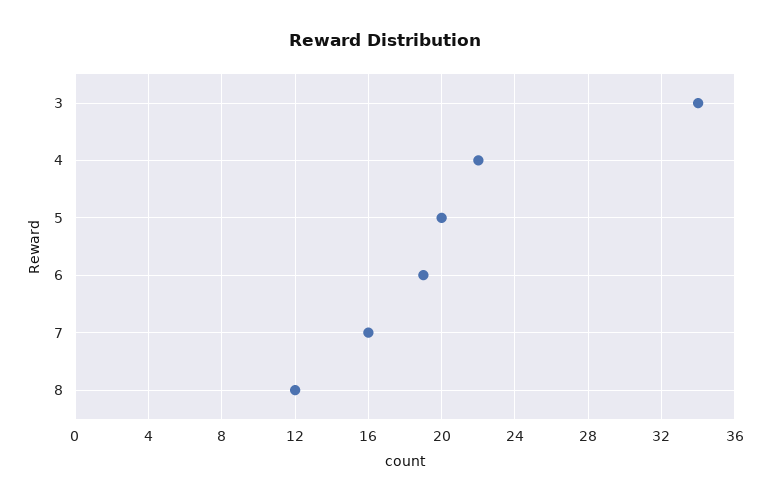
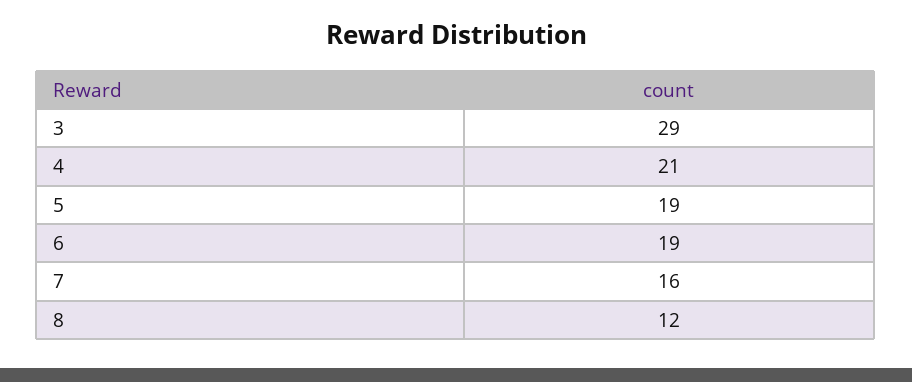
3: 34 -> 29
4: 22 -> 21
5: 20 -> 19

